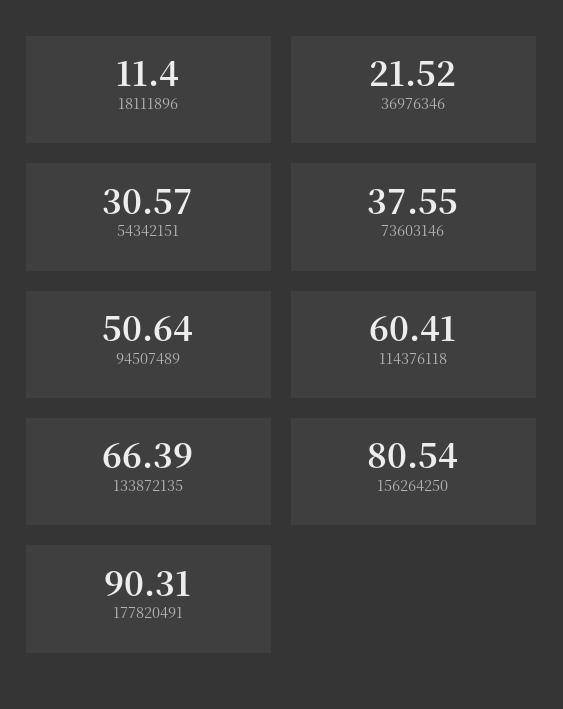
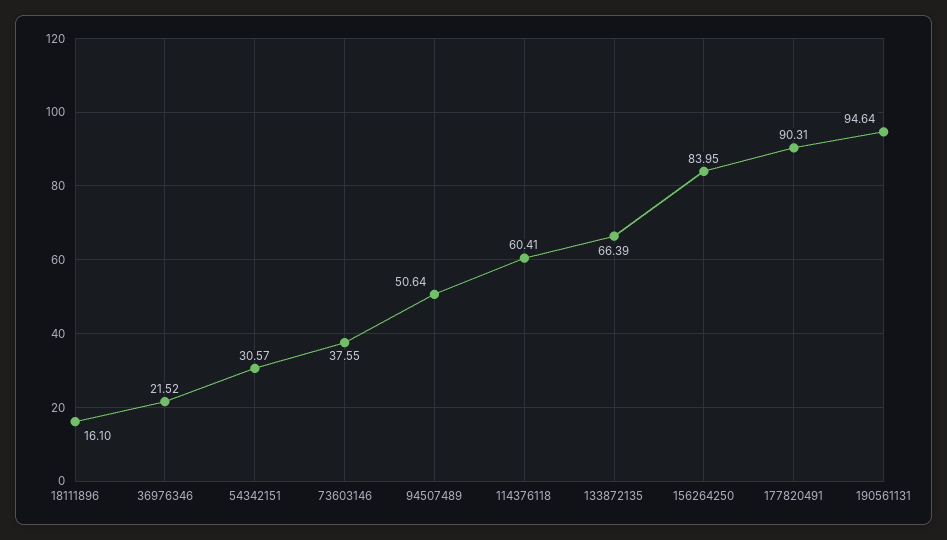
18111896: 11.4 -> 16.1
156264250: 80.54 -> 83.95
190561131: none -> 94.64

